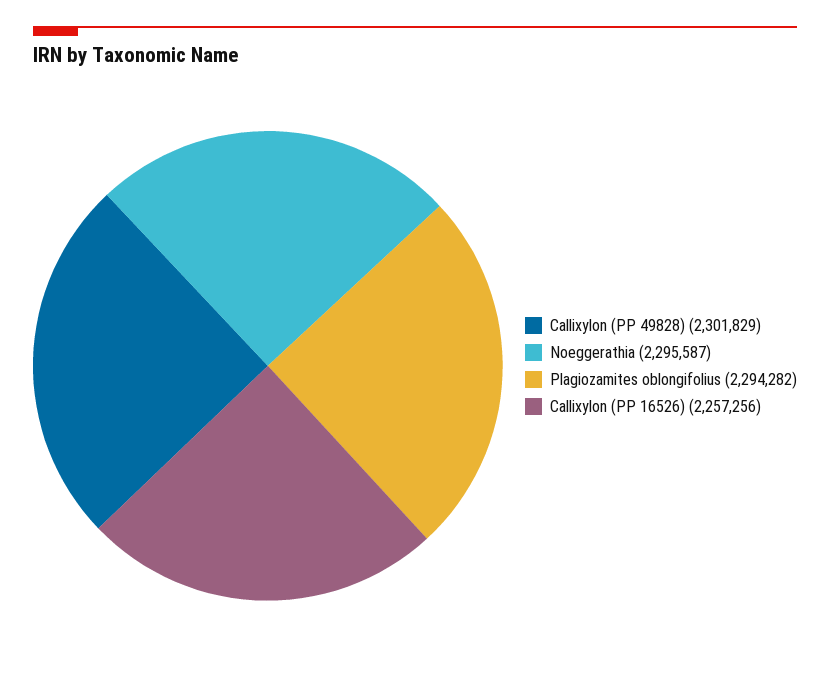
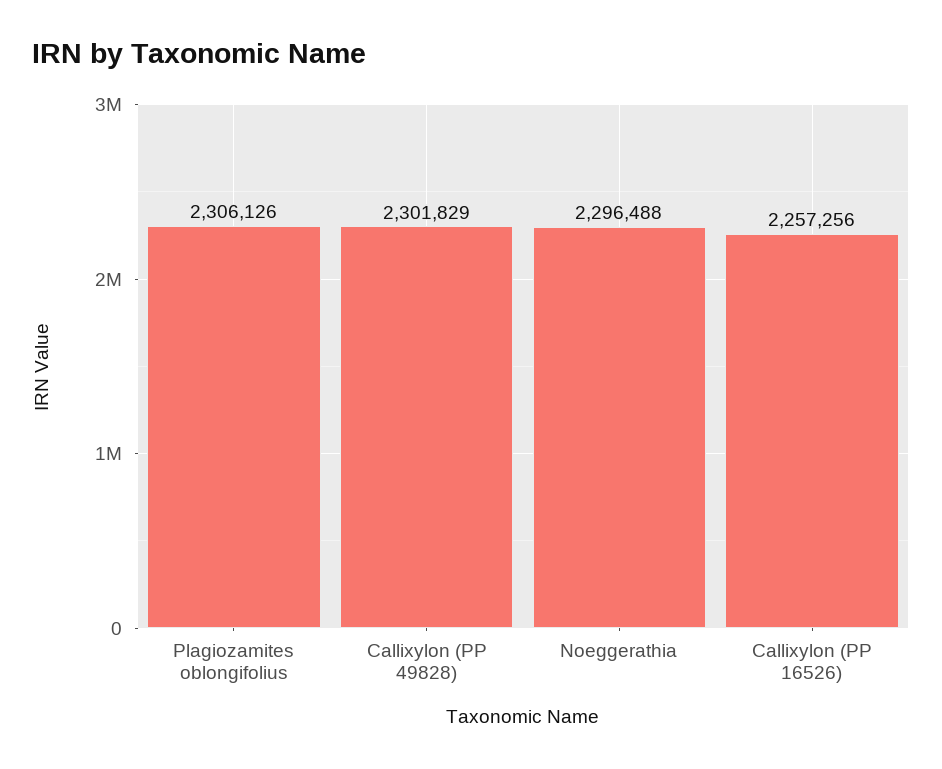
Noeggerathia: 2295587 -> 2296488
Plagiozamites oblongifolius: 2294282 -> 2306126

